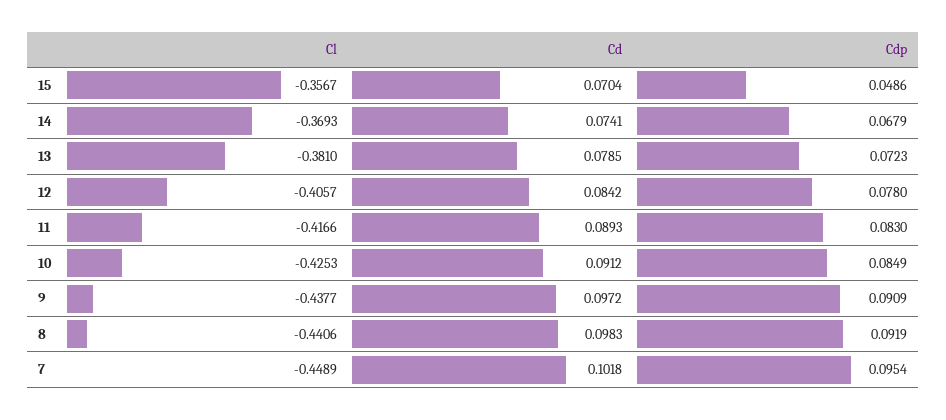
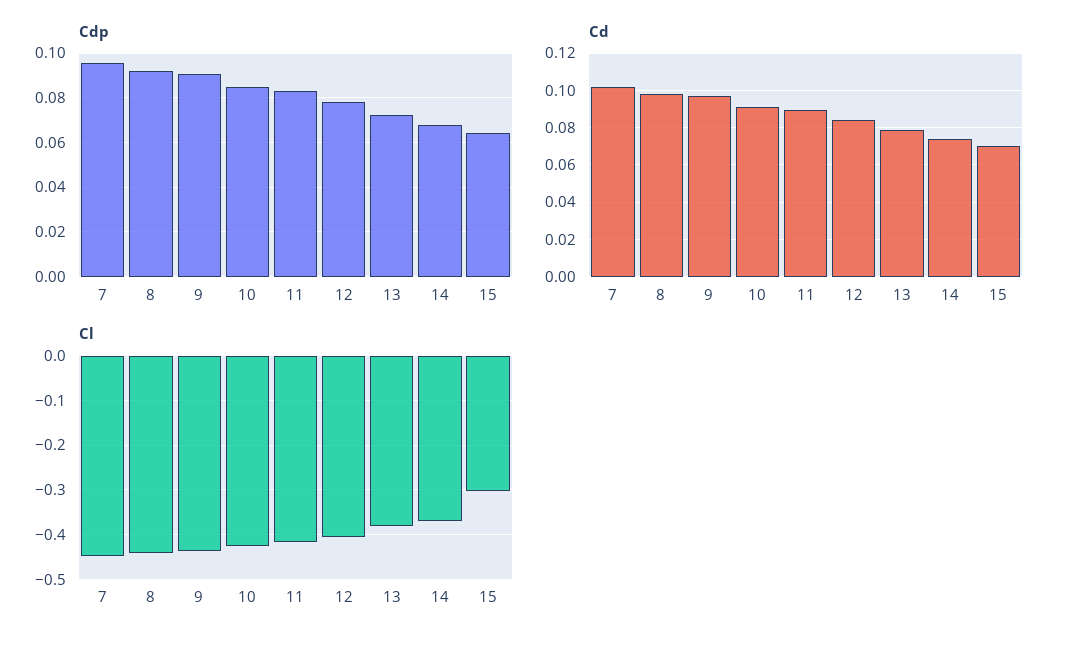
Cl, 15: -0.3567 -> -0.3
Cdp, 15: 0.0486 -> 0.065

